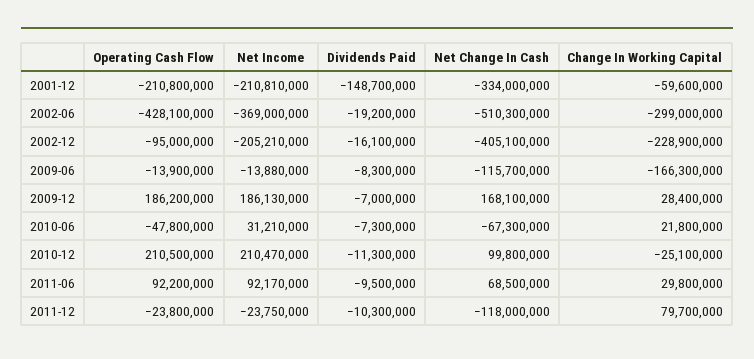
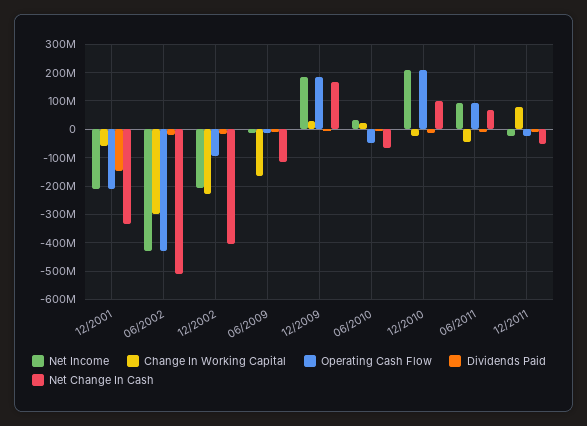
Net Income, 2002-06: -369000000 -> -425000000
Change In Working Capital, 2011-06: 29800000 -> -50000000
Net Change In Cash, 2011-12: -118000000 -> -50000000

